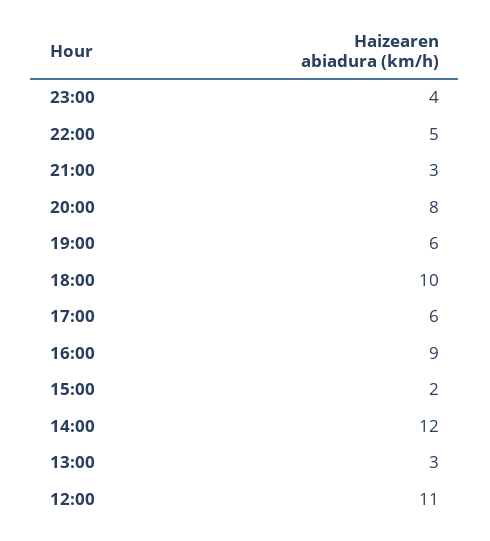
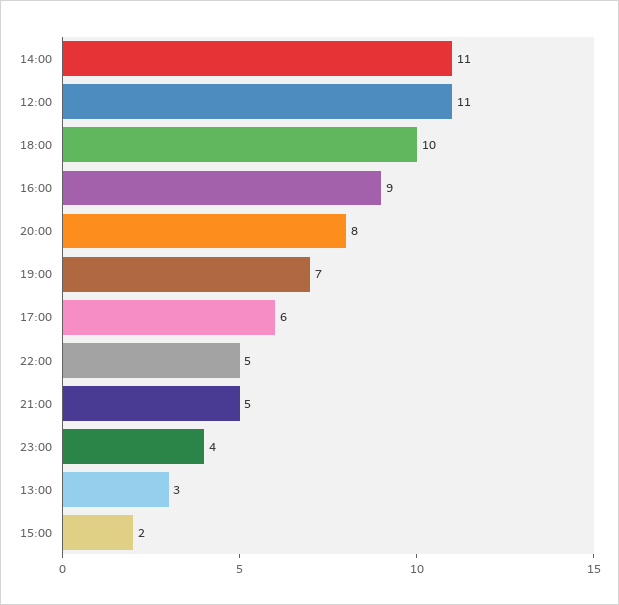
21:00: 3 -> 5
19:00: 6 -> 7
14:00: 12 -> 11

